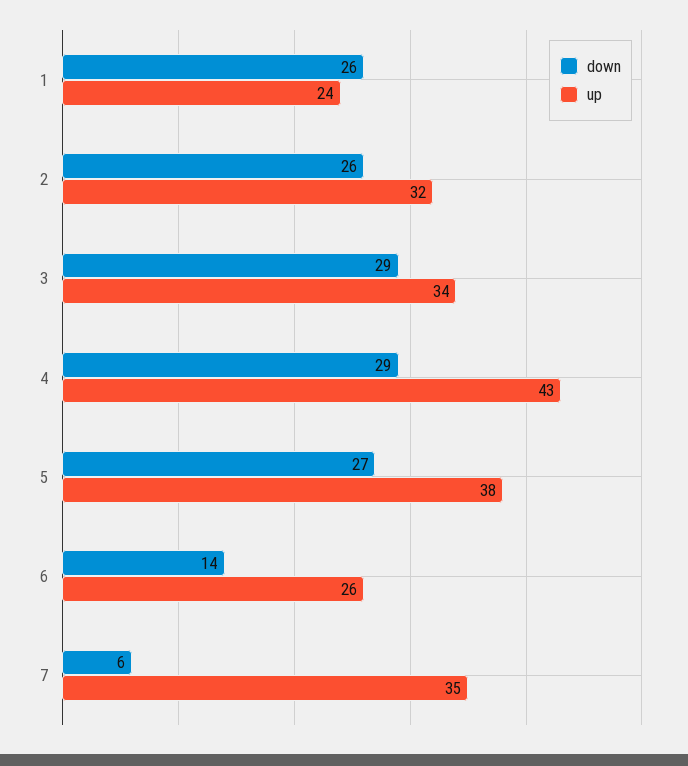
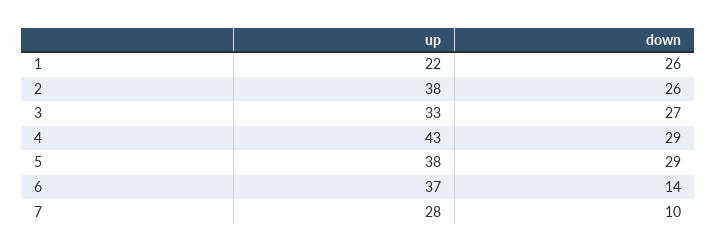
up, 1: 24 -> 22
up, 2: 32 -> 38
down, 3: 29 -> 27
up, 3: 34 -> 33
down, 5: 27 -> 29
up, 6: 26 -> 37
down, 7: 6 -> 10
up, 7: 35 -> 28

